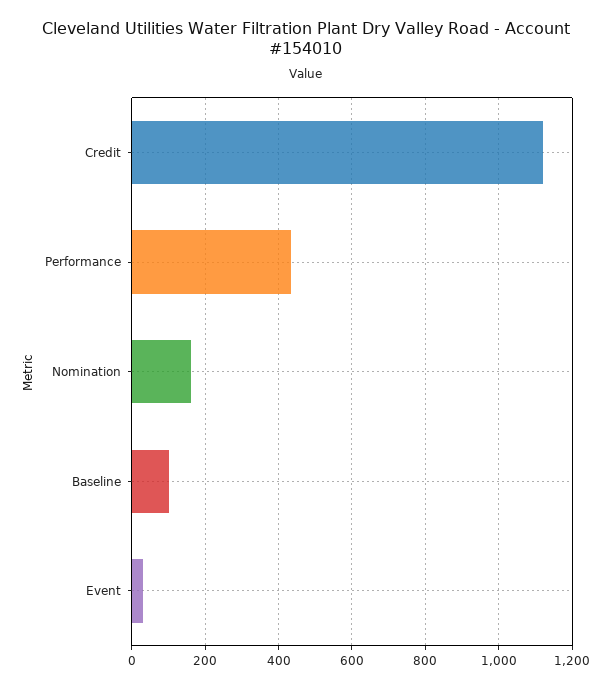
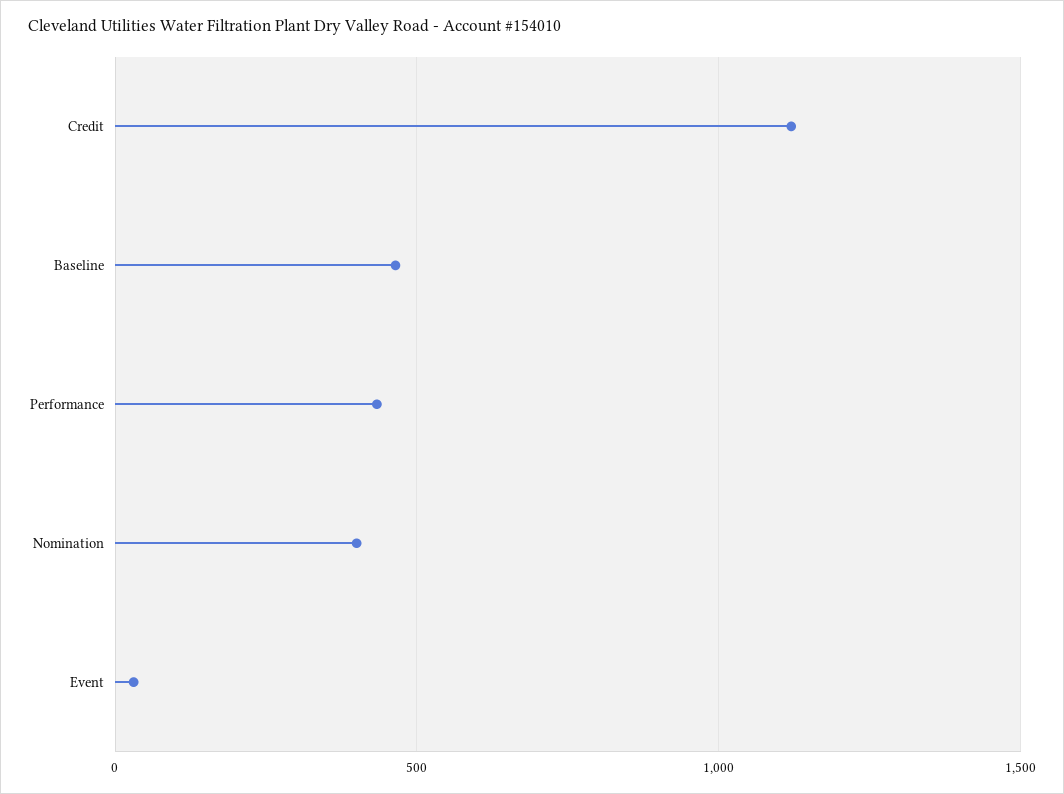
Nomination: 160 -> 400
Baseline: 100 -> 450

